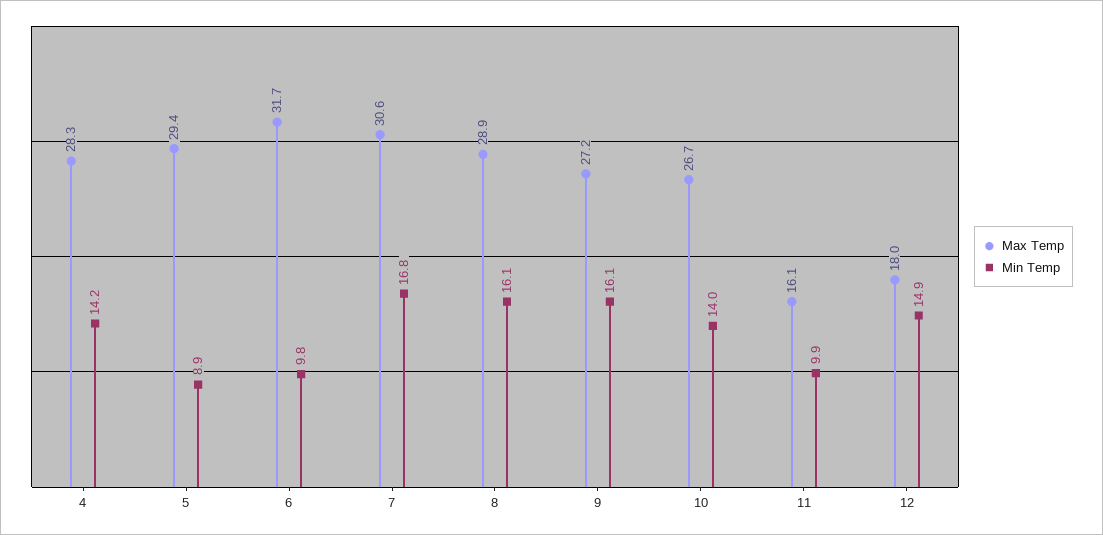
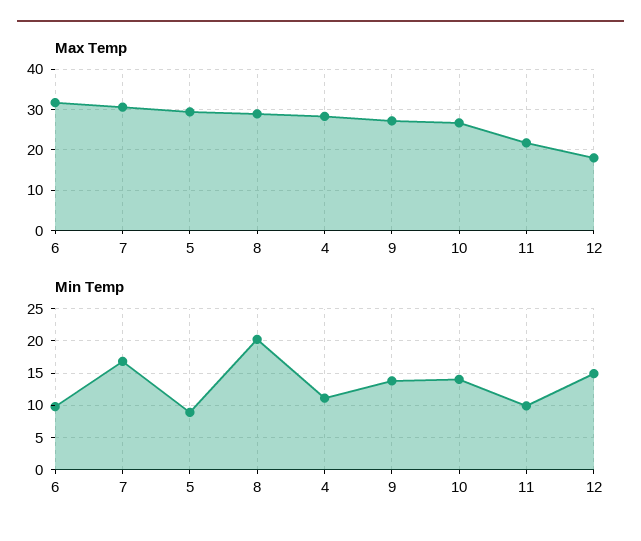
Min Temp, 4: 14.2 -> 11
Min Temp, 8: 16.1 -> 20
Min Temp, 9: 16.1 -> 14
Max Temp, 11: 16.1 -> 22

